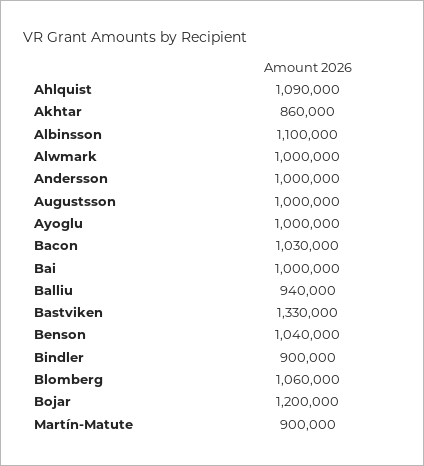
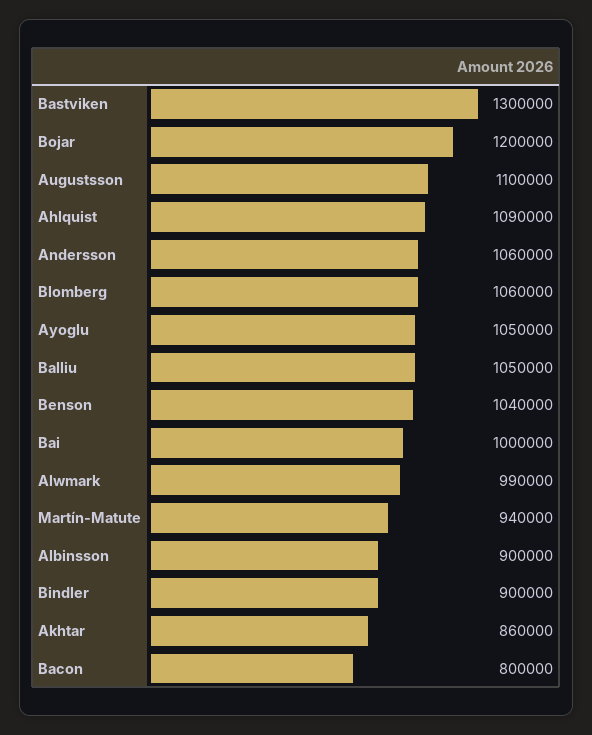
Albinsson: 1100000 -> 900000
Alwmark: 1000000 -> 990000
Andersson: 1000000 -> 1060000
Augustsson: 1000000 -> 1100000
Ayoglu: 1000000 -> 1050000
Bacon: 1030000 -> 800000
Balliu: 940000 -> 1050000
Bastviken: 1330000 -> 1300000
Martín-Matute: 900000 -> 940000

